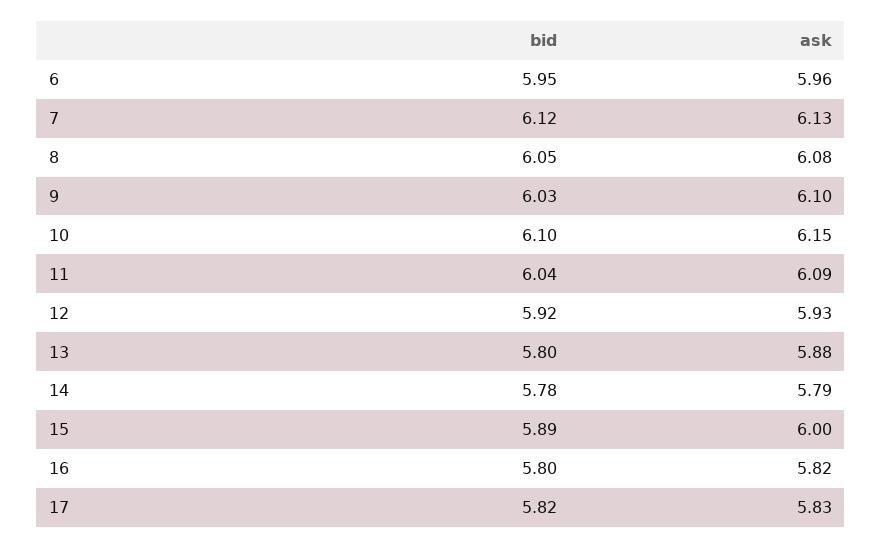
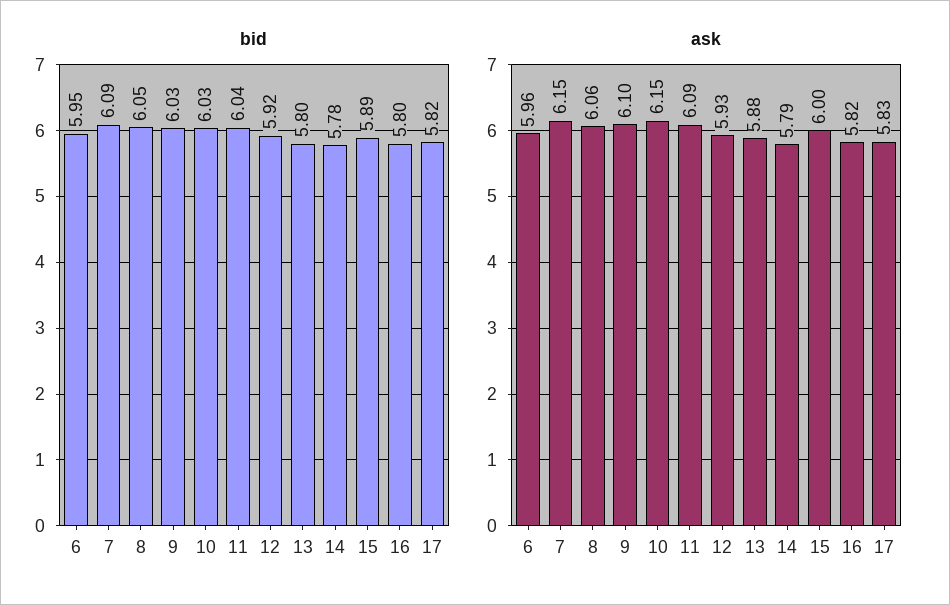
bid, 7: 6.12 -> 6.09
ask, 7: 6.13 -> 6.15
ask, 8: 6.08 -> 6.06
bid, 10: 6.1 -> 6.03

